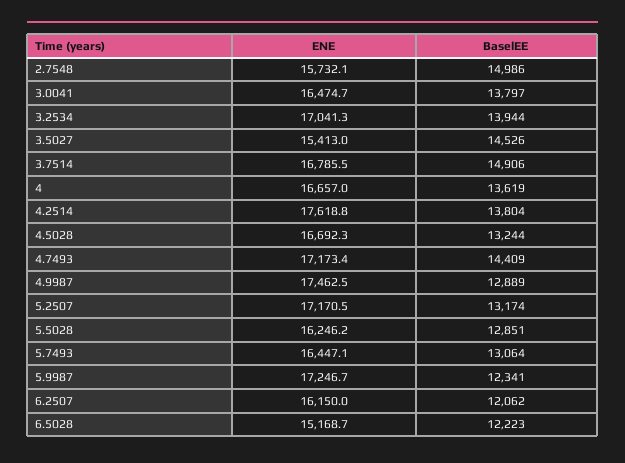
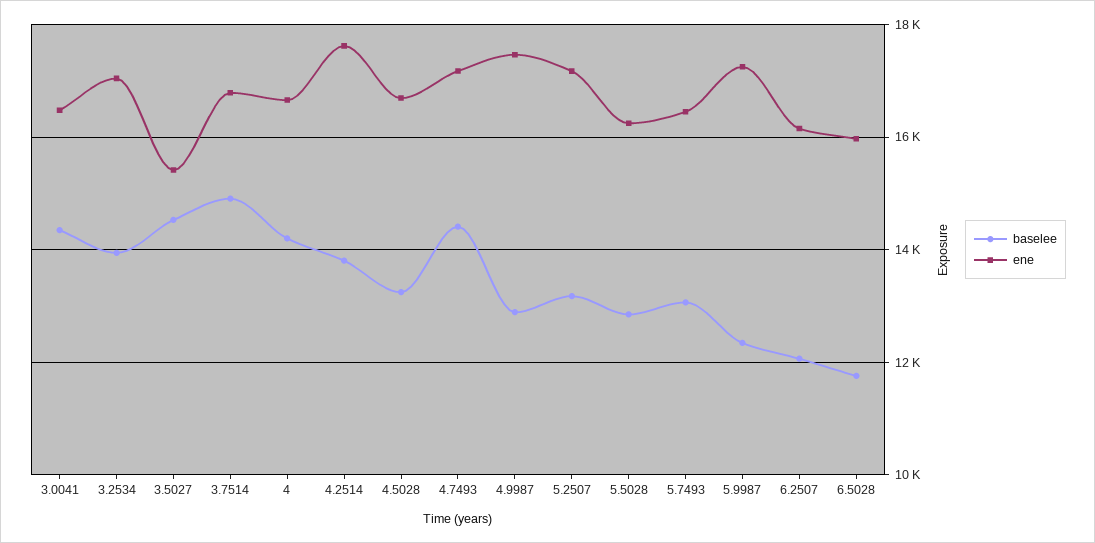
ENE, 2.7548: 15732.1 -> none
BaselEE, 2.7548: 14986 -> none
BaselEE, 3.0041: 13797 -> 14400
BaselEE, 4: 13619 -> 14200
ENE, 6.5028: 15168.7 -> 16000
BaselEE, 6.5028: 12223 -> 11800

